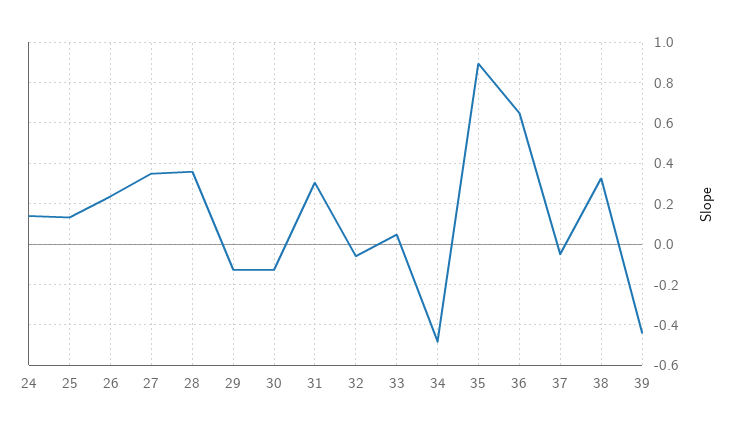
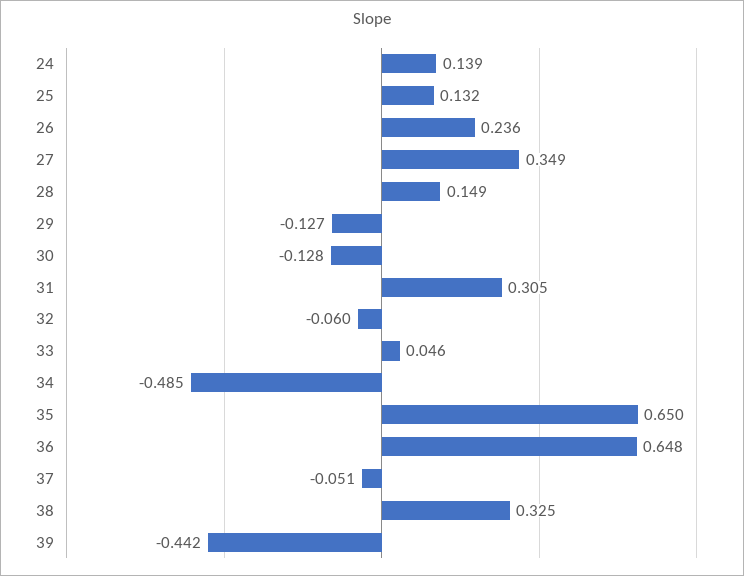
28: 0.35 -> 0.149
35: 0.9 -> 0.65

